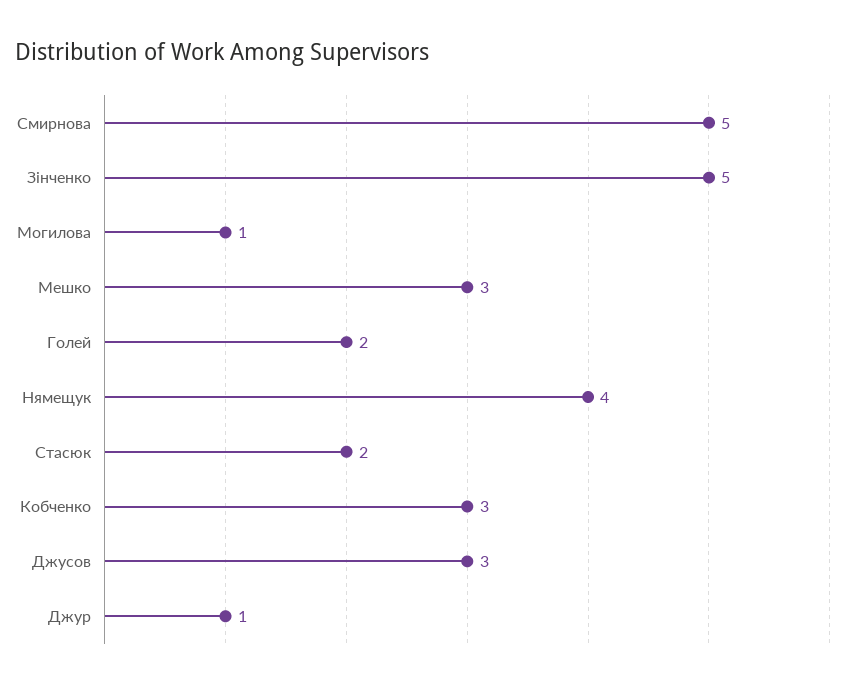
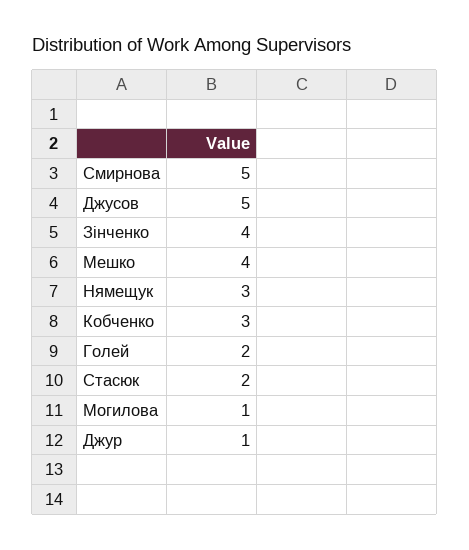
Зінченко: 5 -> 4
Мешко: 3 -> 4
Нямещук: 4 -> 3
Джусов: 3 -> 5

